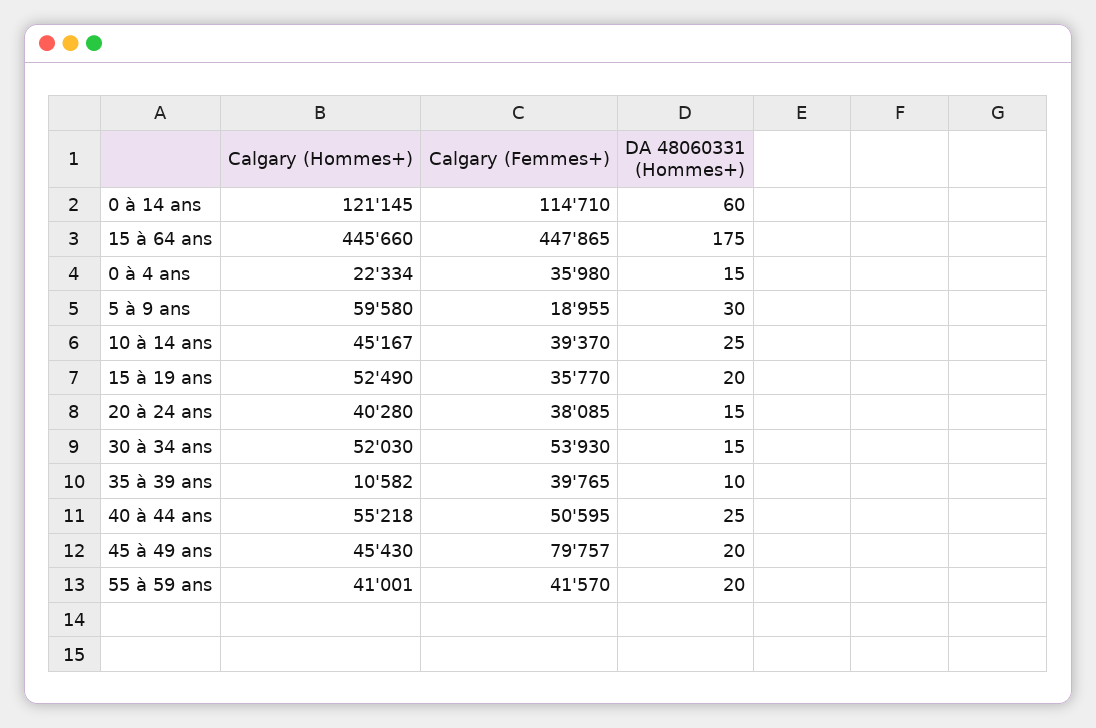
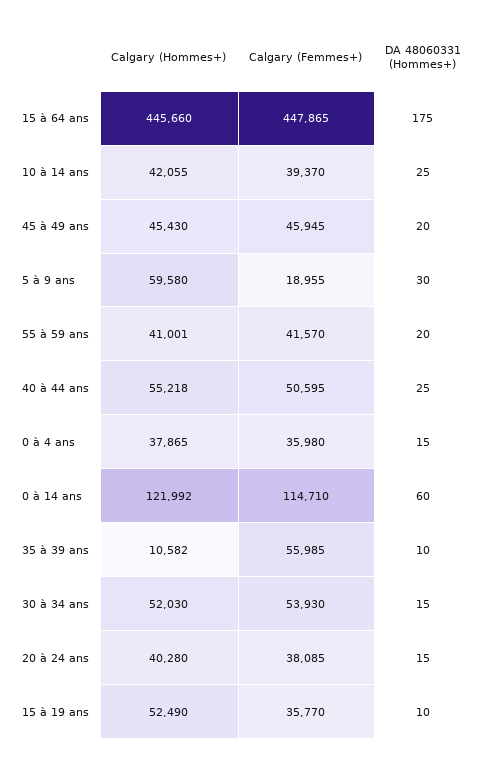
Calgary (Hommes+), 0 à 14 ans: 121145 -> 121992
Calgary (Hommes+), 0 à 4 ans: 22334 -> 37865
Calgary (Hommes+), 10 à 14 ans: 45167 -> 42055
DA 48060331 (Hommes+), 15 à 19 ans: 20 -> 10
Calgary (Femmes+), 35 à 39 ans: 39765 -> 55985
Calgary (Femmes+), 45 à 49 ans: 79757 -> 45945

